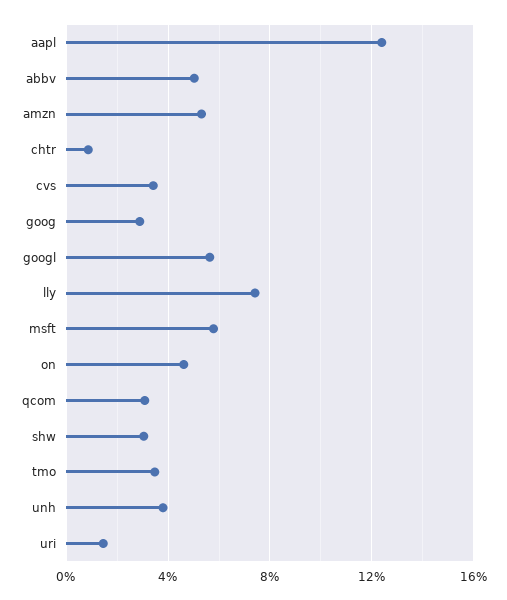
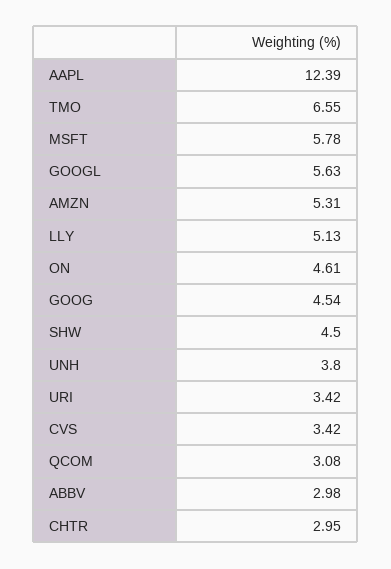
abbv: 5 -> 2.98
chtr: 1 -> 2.95
goog: 3 -> 4.54
lly: 7.5 -> 5.13
shw: 3 -> 4.5
tmo: 3.5 -> 6.55
uri: 1.5 -> 3.42

